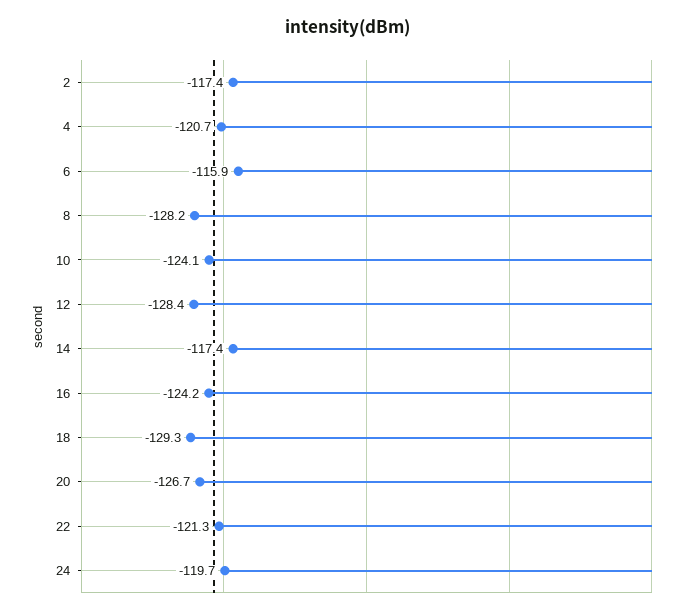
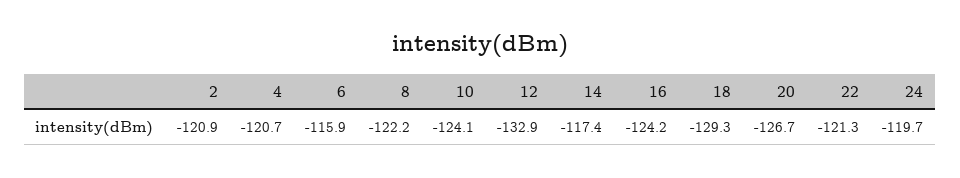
2: -117.4 -> -120.9
8: -128.2 -> -122.2
12: -128.4 -> -132.9

